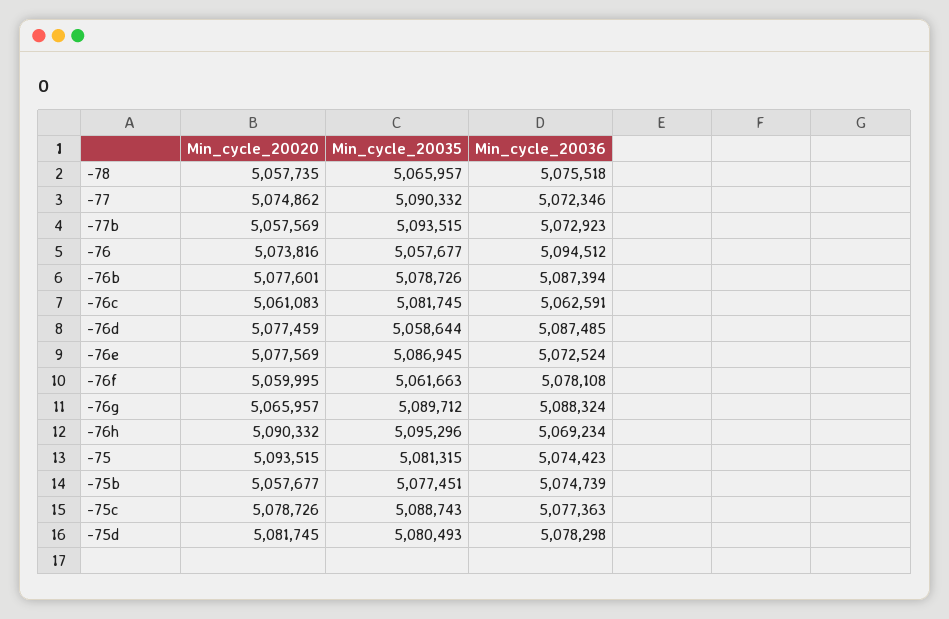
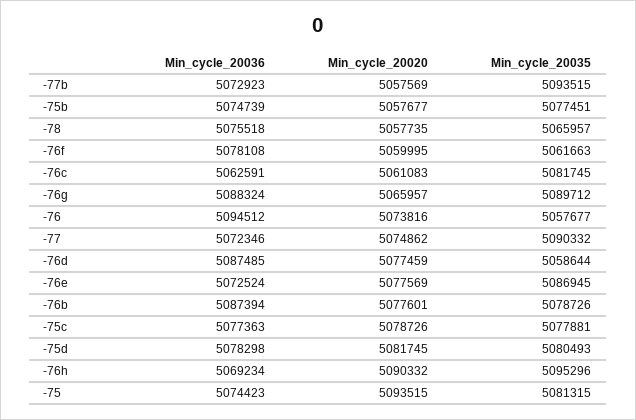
Min_cycle_20035, -75c: 5088743 -> 5077881

